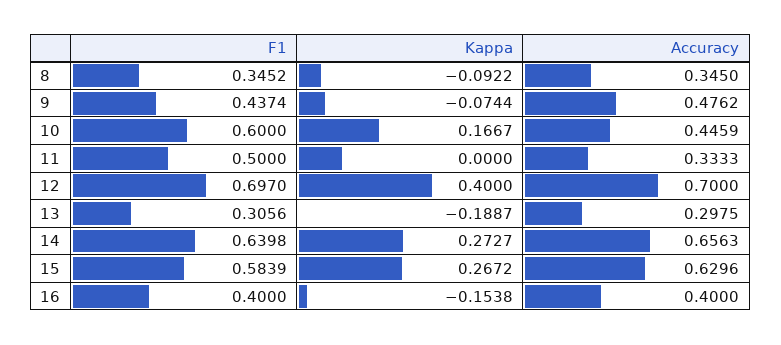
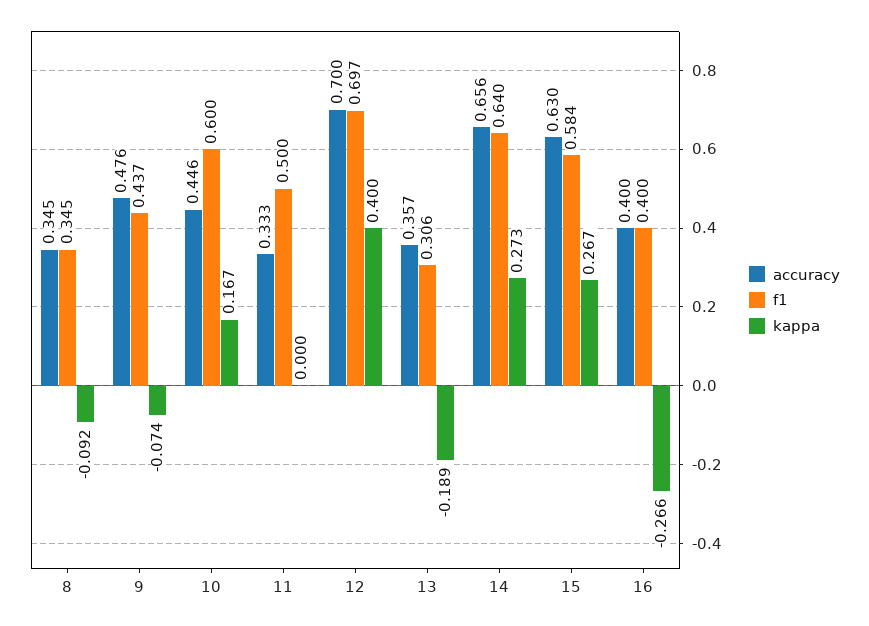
Accuracy, 13: 0.2975 -> 0.357
Kappa, 16: -0.1538 -> -0.266

